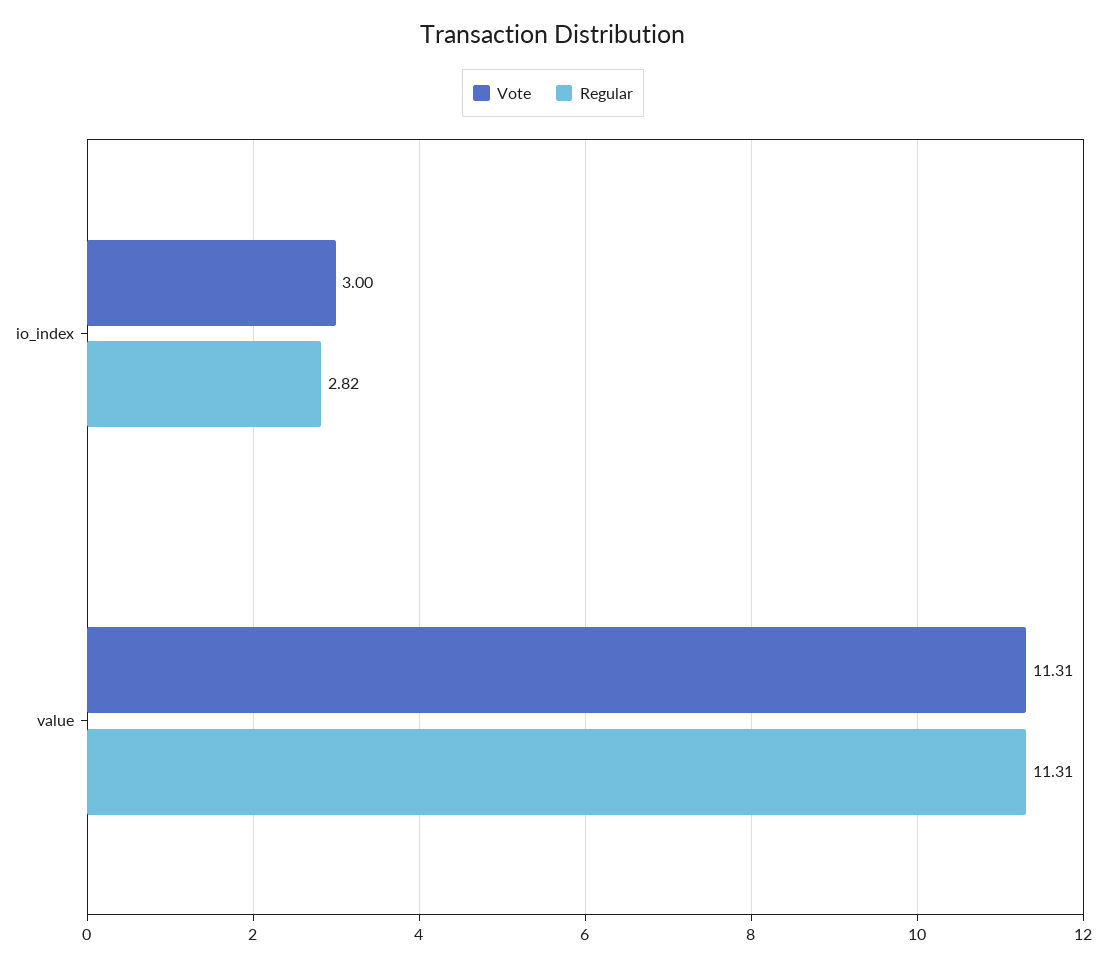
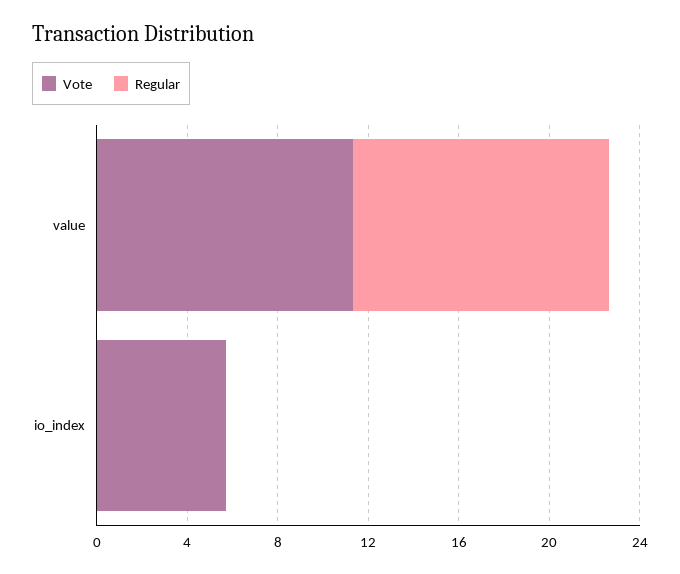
Vote, io_index: 3 -> 6
Regular, io_index: 2.82 -> 0

